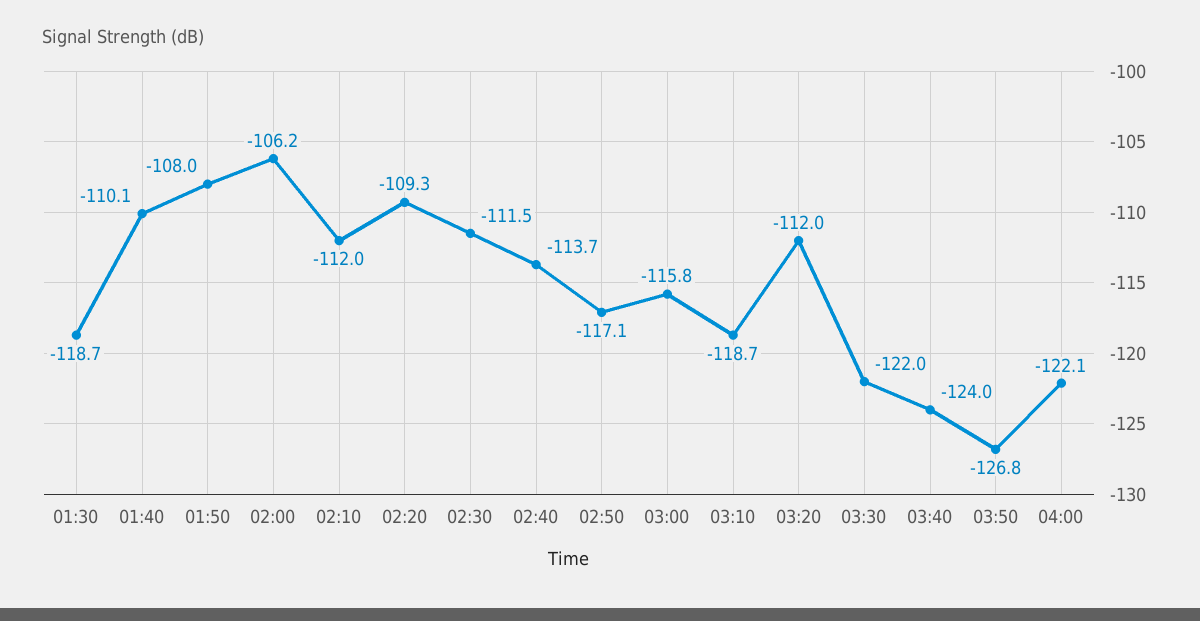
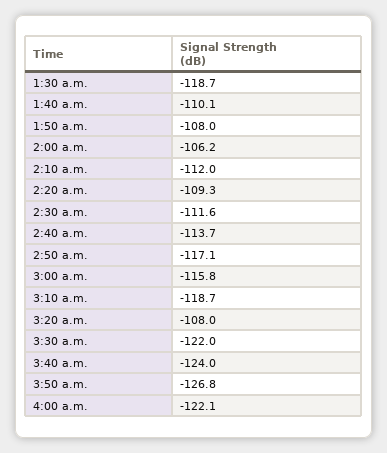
02:30: -111.5 -> -111.6
03:20: -112 -> -108

